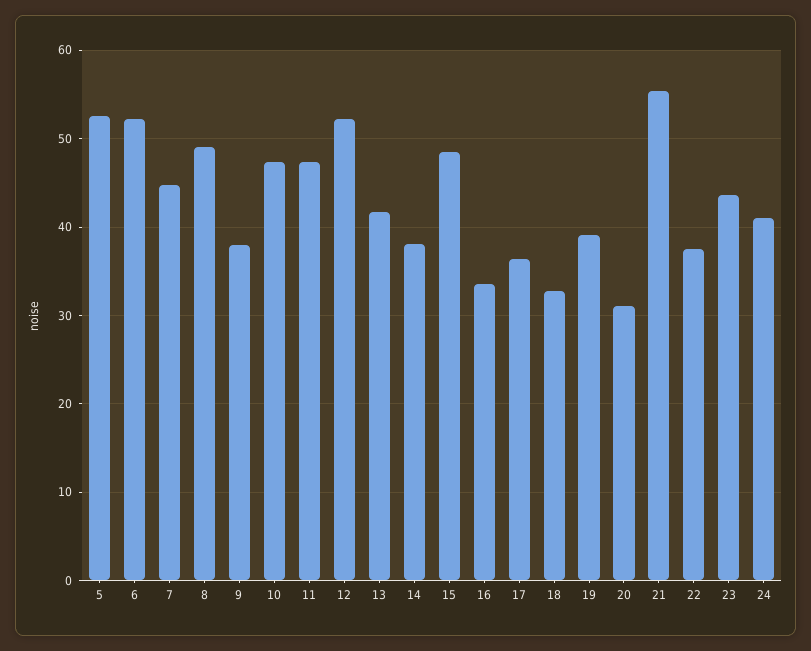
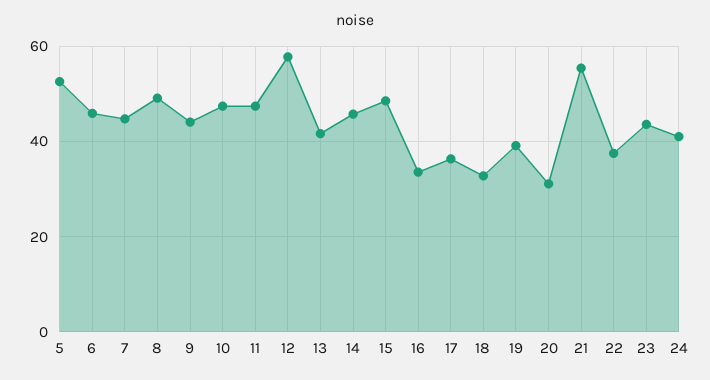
6: 52 -> 46
9: 38 -> 44
12: 52 -> 58
14: 38 -> 46

